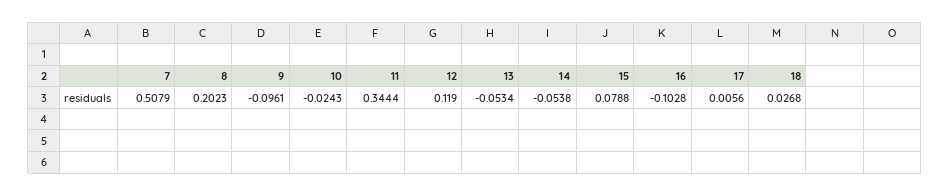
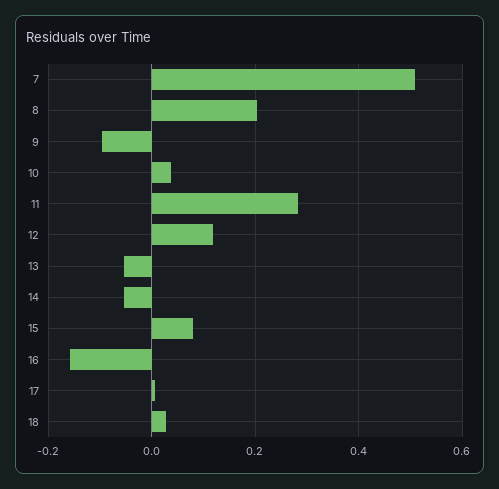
10: -0.0243 -> 0.04
11: 0.3444 -> 0.28
16: -0.1028 -> -0.16

